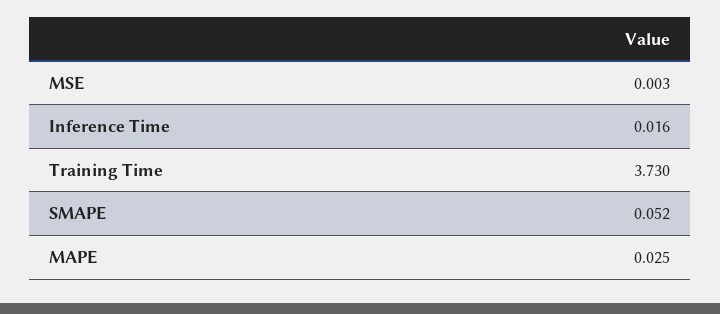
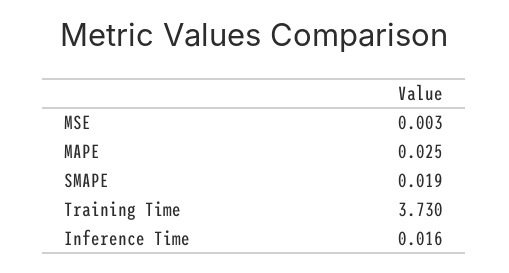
SMAPE: 0.052 -> 0.019

